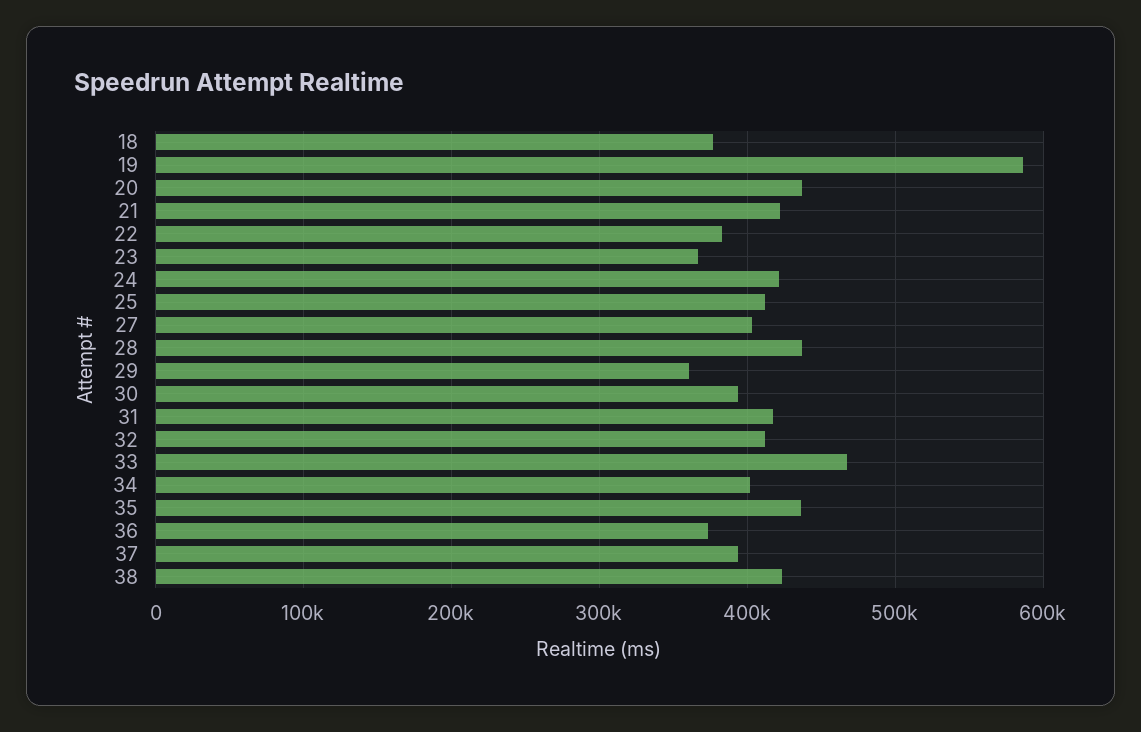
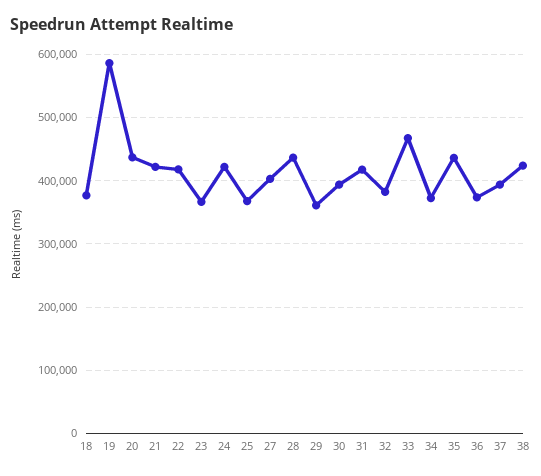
22: 380000 -> 420000
25: 410000 -> 370000
32: 410000 -> 380000
34: 400000 -> 370000

